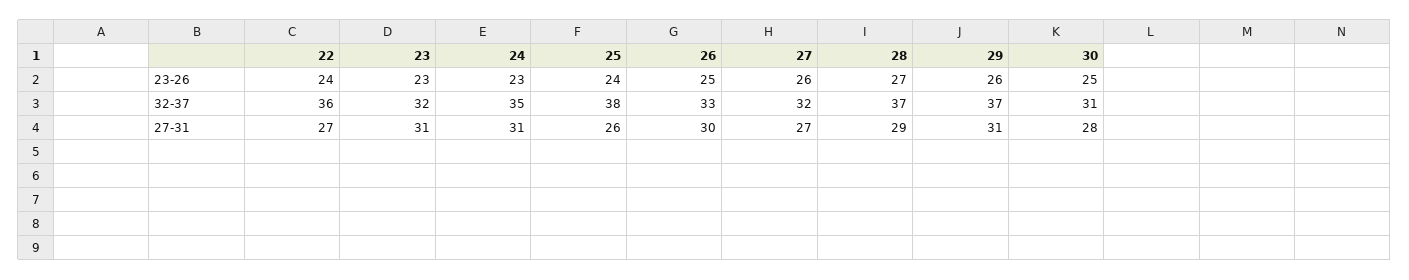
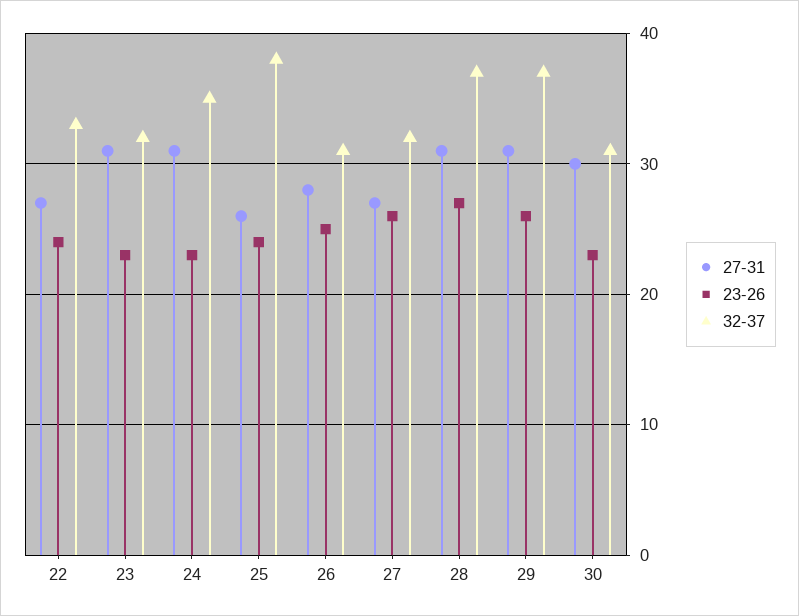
23-26, 30: 25 -> 23
32-37, 22: 36 -> 33
32-37, 26: 33 -> 31
27-31, 26: 30 -> 28
27-31, 28: 29 -> 31
27-31, 30: 28 -> 30

